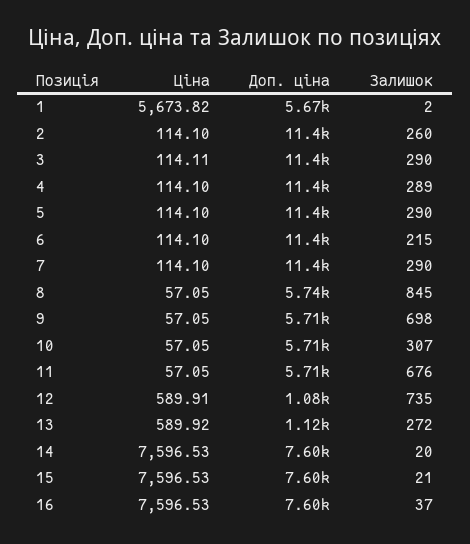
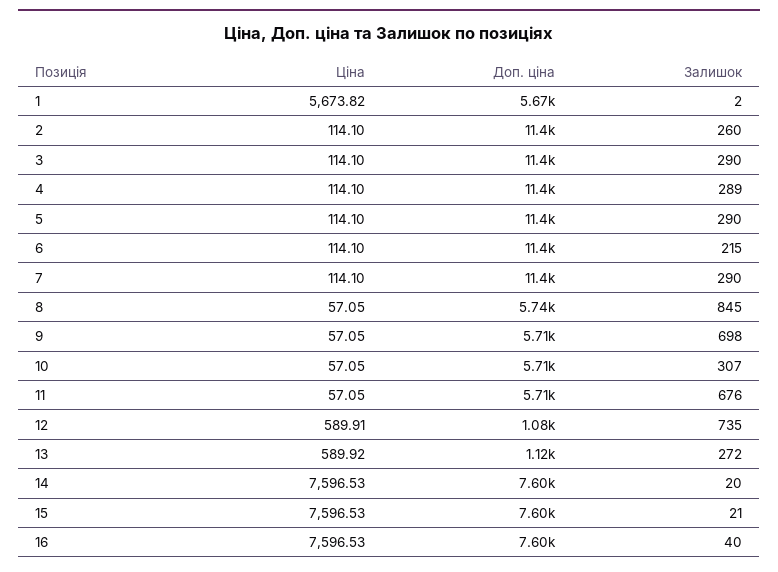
Ціна, 3: 114.11 -> 114.1
Залишок, 16: 37 -> 40

